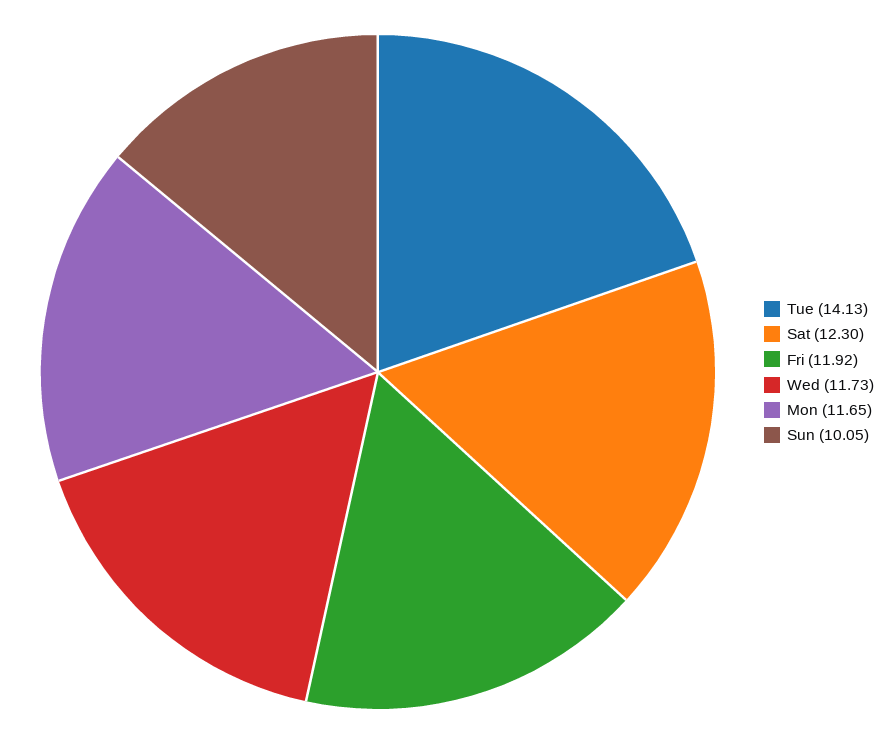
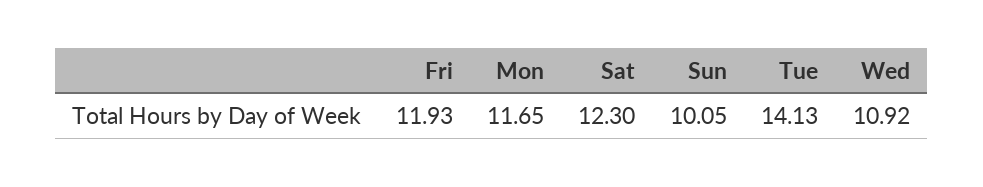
Fri: 11.92 -> 11.93
Wed: 11.73 -> 10.92

